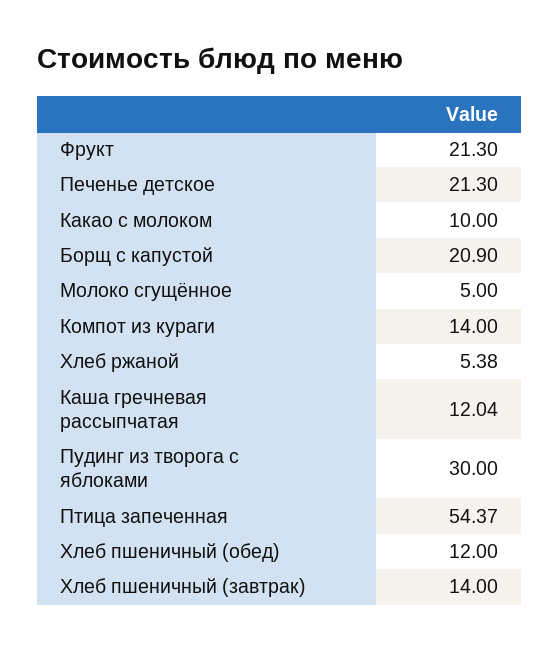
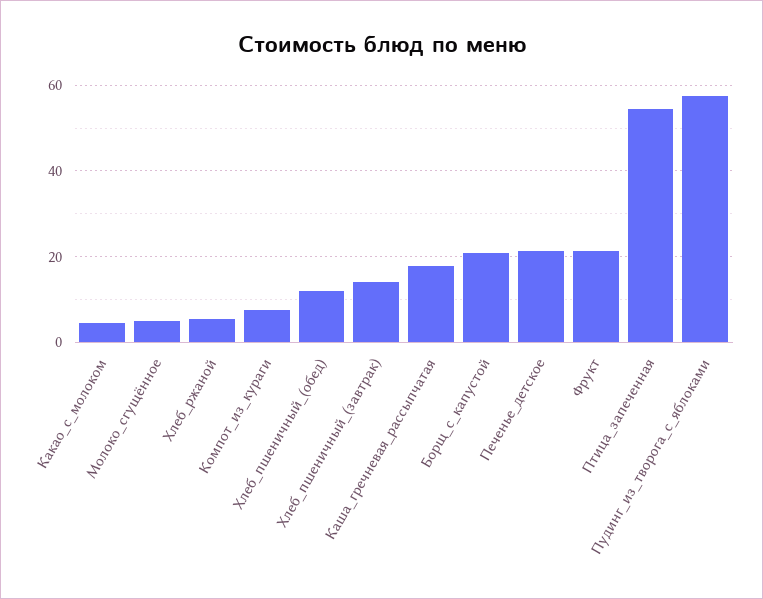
Какао с молоком: 10 -> 4
Компот из кураги: 14 -> 8
Каша гречневая рассыпчатая: 12.04 -> 18
Пудинг из творога с яблоками: 30 -> 58

